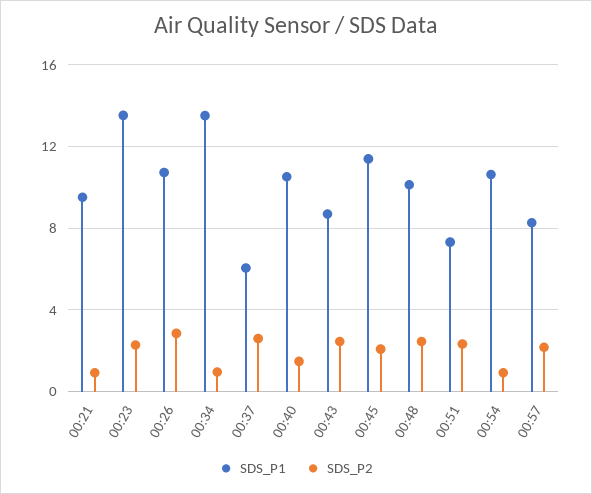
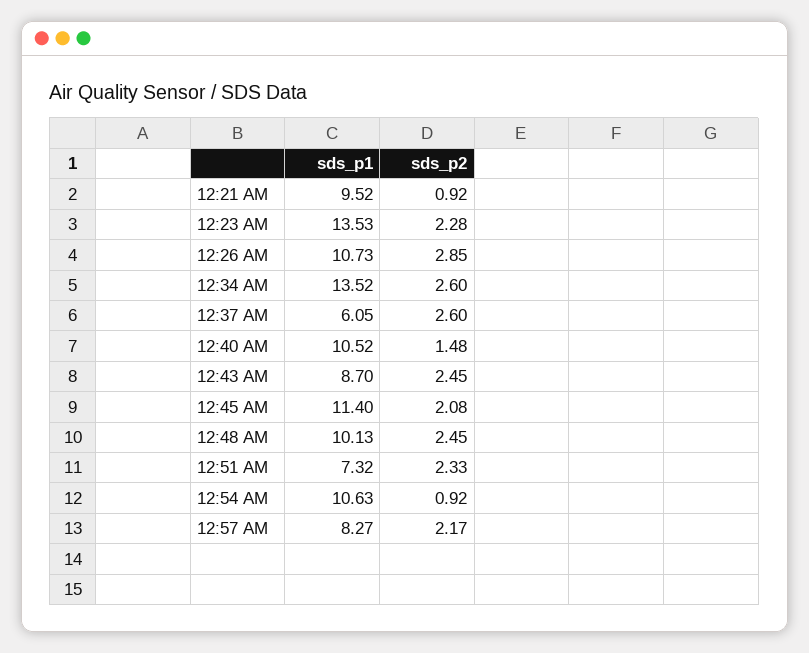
SDS_P2, 00:34: 1 -> 2.6

